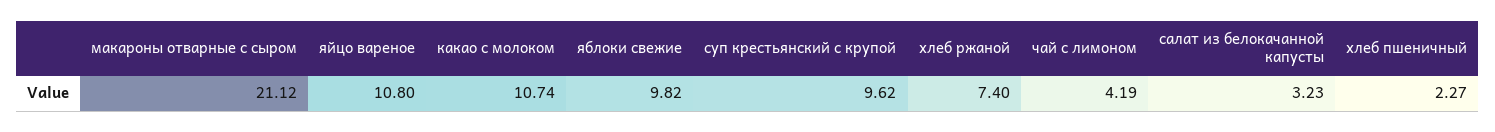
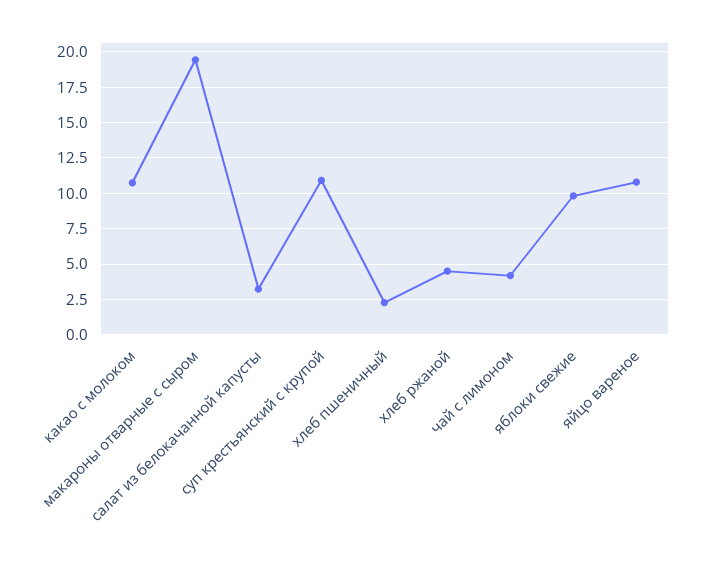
макароны отварные с сыром: 21.12 -> 19.5
суп крестьянский с крупой: 9.62 -> 11
хлеб ржаной: 7.4 -> 4.5

